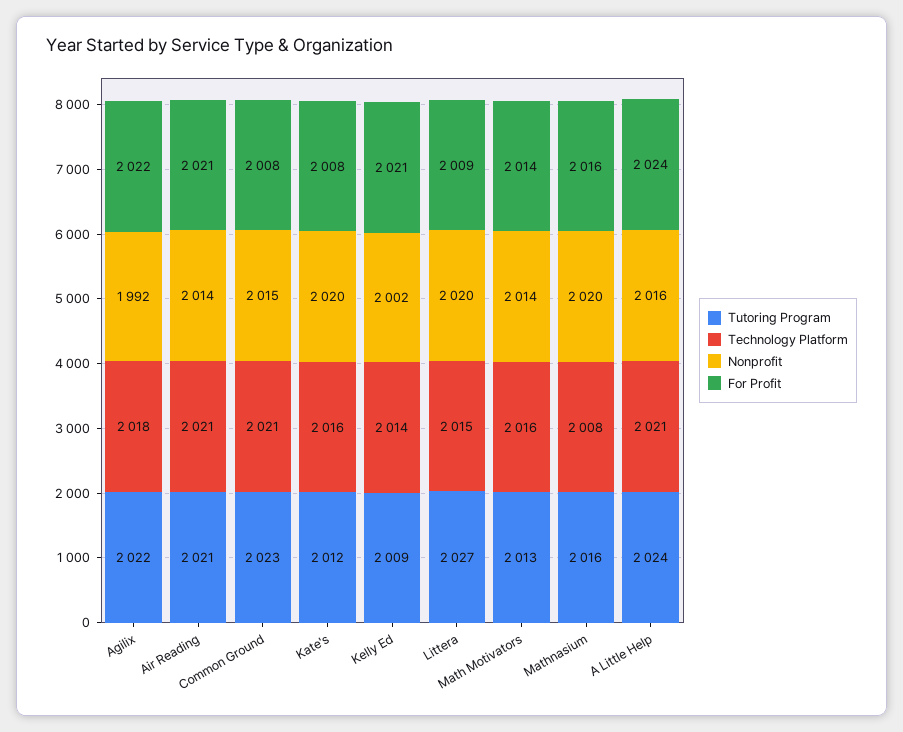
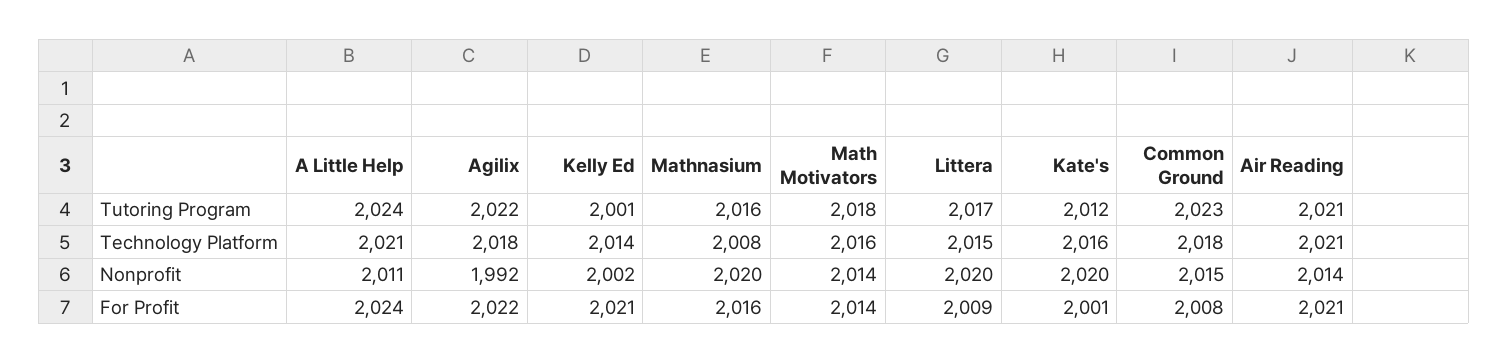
Technology Platform, Common Ground: 2021 -> 2018
For Profit, Kate's: 2008 -> 2001
Tutoring Program, Kelly Ed: 2009 -> 2001
Tutoring Program, Littera: 2027 -> 2017
Tutoring Program, Math Motivators: 2013 -> 2018
Nonprofit, A Little Help: 2016 -> 2011

